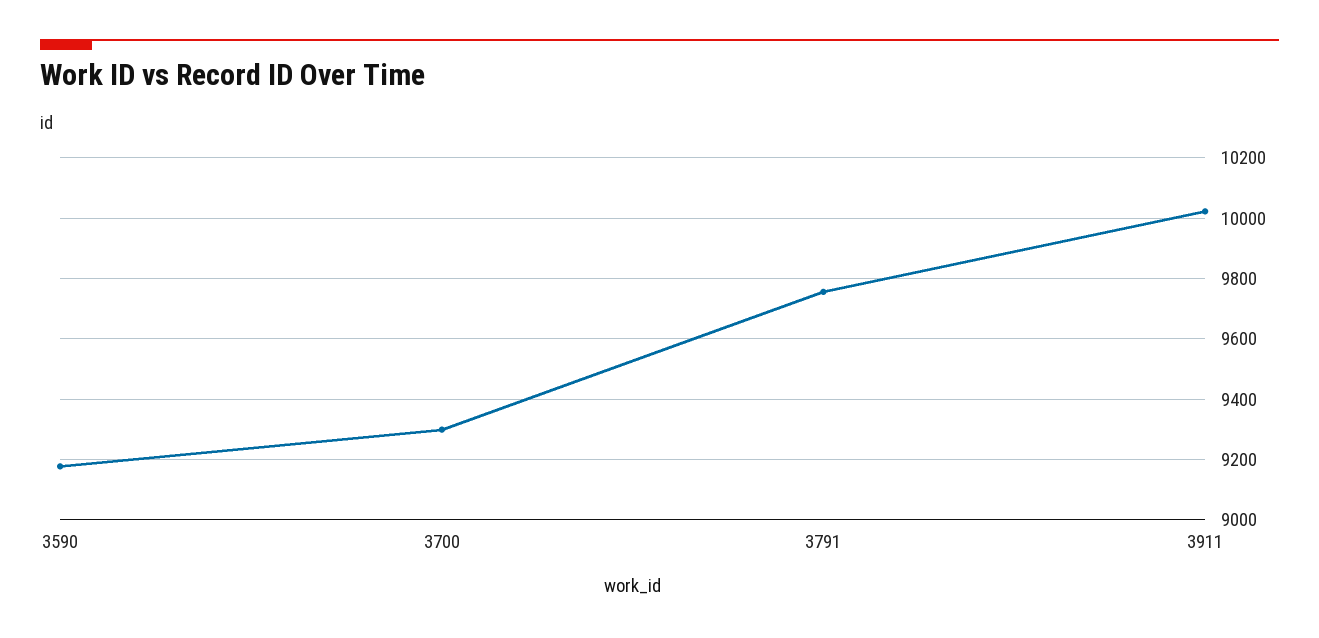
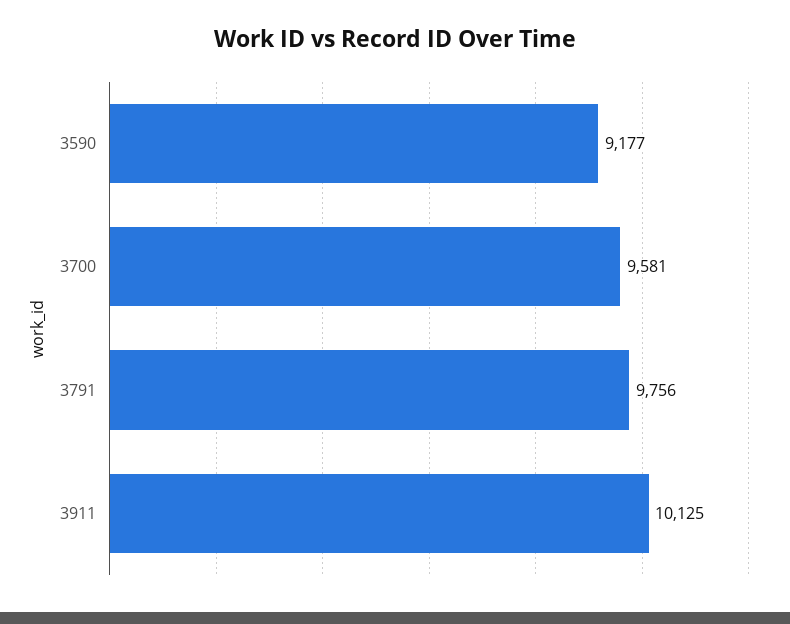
3700: 9300 -> 9581
3911: 10020 -> 10125

